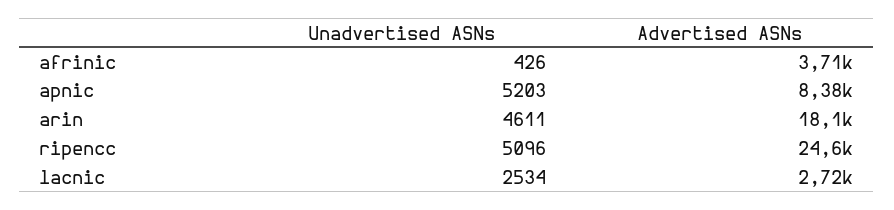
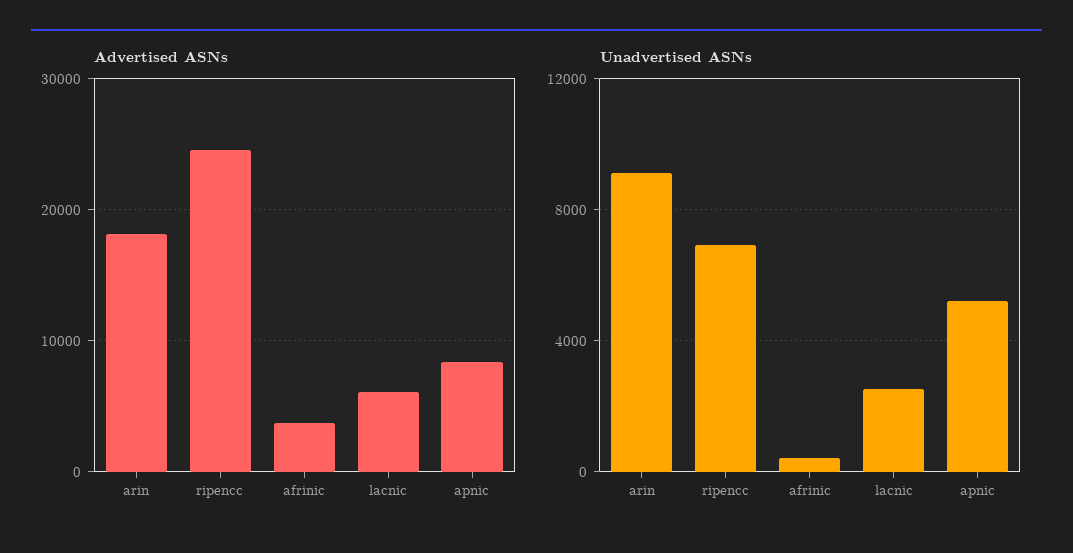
Unadvertised ASNs, arin: 4611 -> 9000
Unadvertised ASNs, ripencc: 5096 -> 7000
Advertised ASNs, lacnic: 2720 -> 6000

